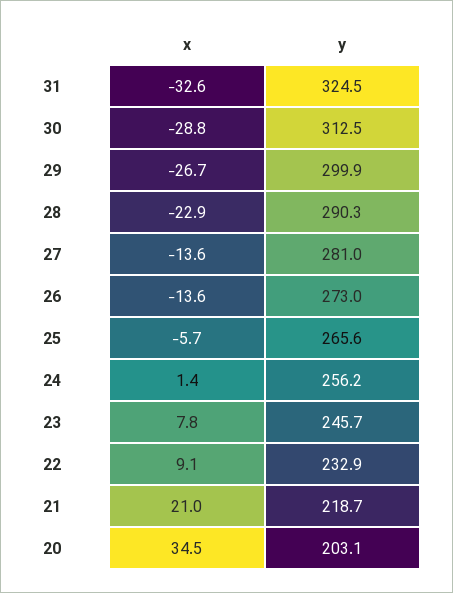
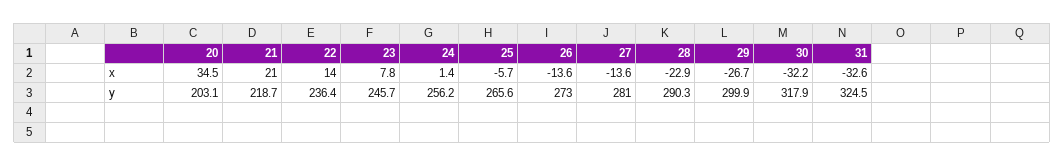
x, 30: -28.8 -> -32.2
y, 30: 312.5 -> 317.9
x, 22: 9.1 -> 14
y, 22: 232.9 -> 236.4

